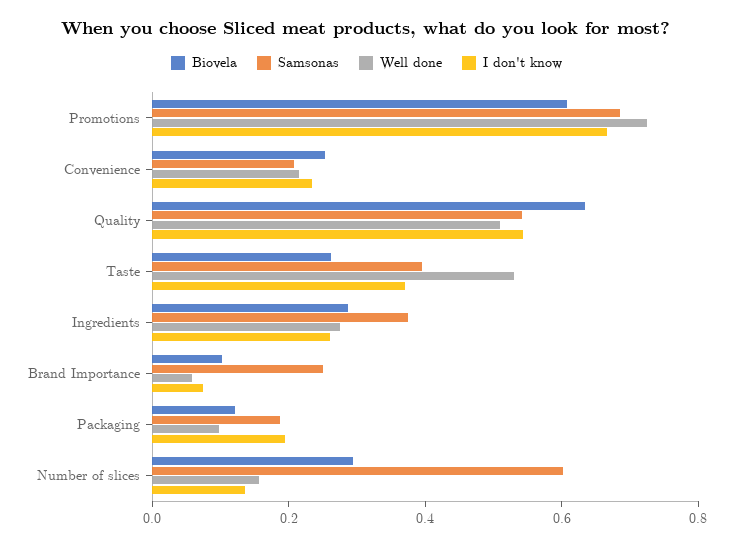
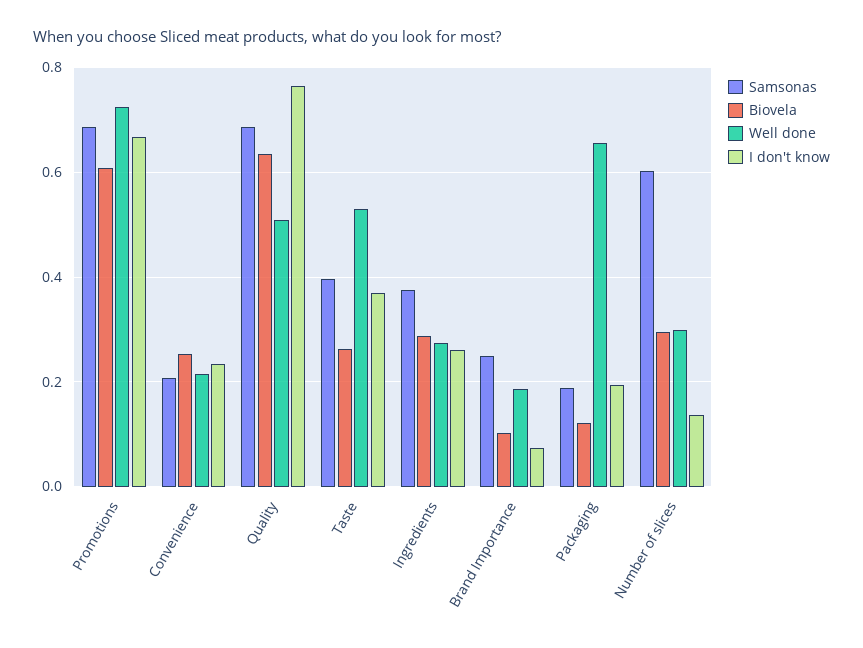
Samsonas, Quality: 0.55 -> 0.68
I don't know, Quality: 0.55 -> 0.76
Well done, Brand Importance: 0.05 -> 0.18
Well done, Packaging: 0.1 -> 0.66
Well done, Number of slices: 0.15 -> 0.3

